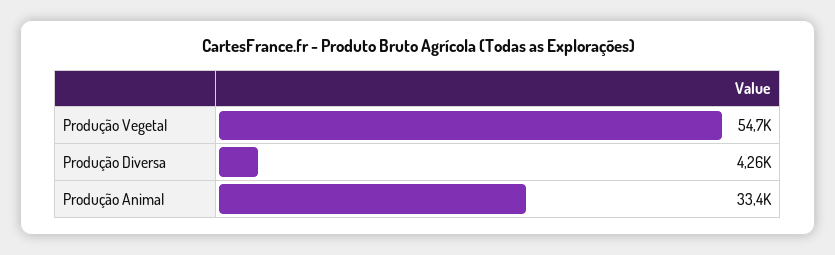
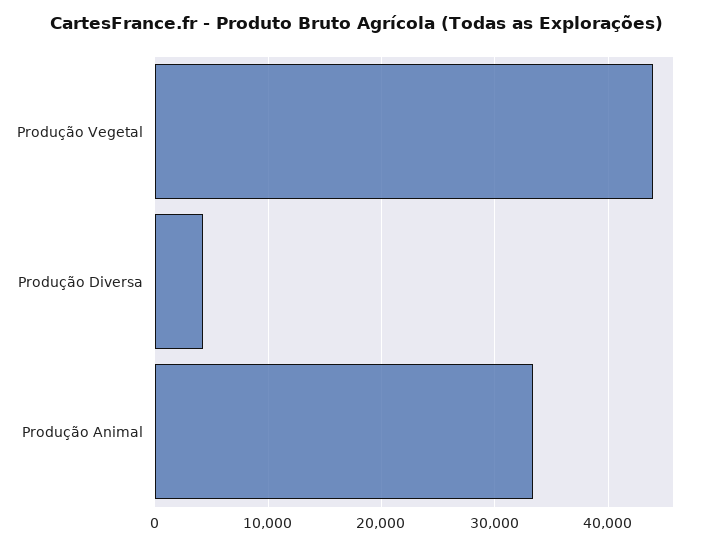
Produção Vegetal: 54700 -> 44000

